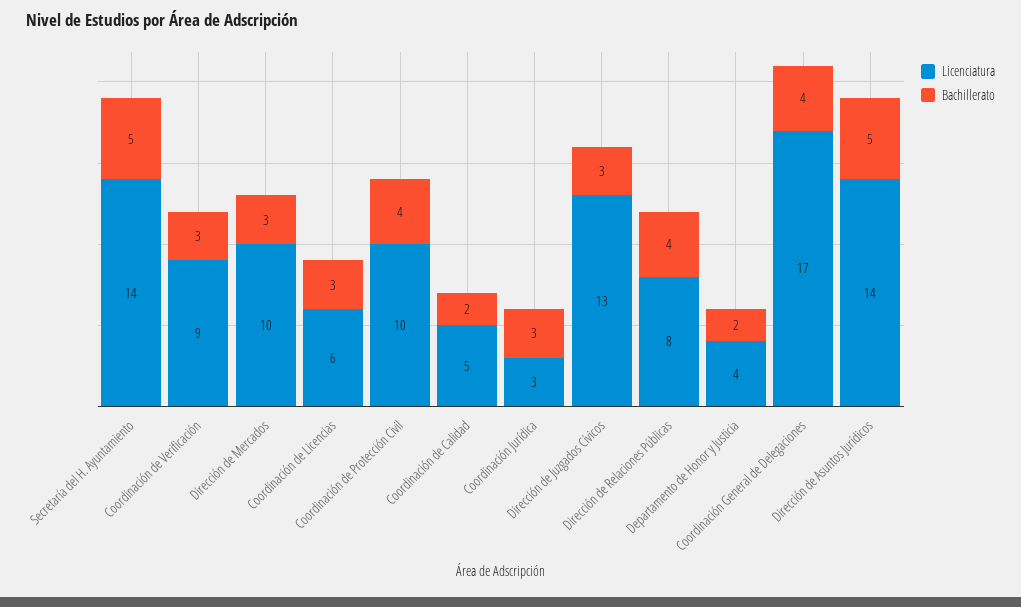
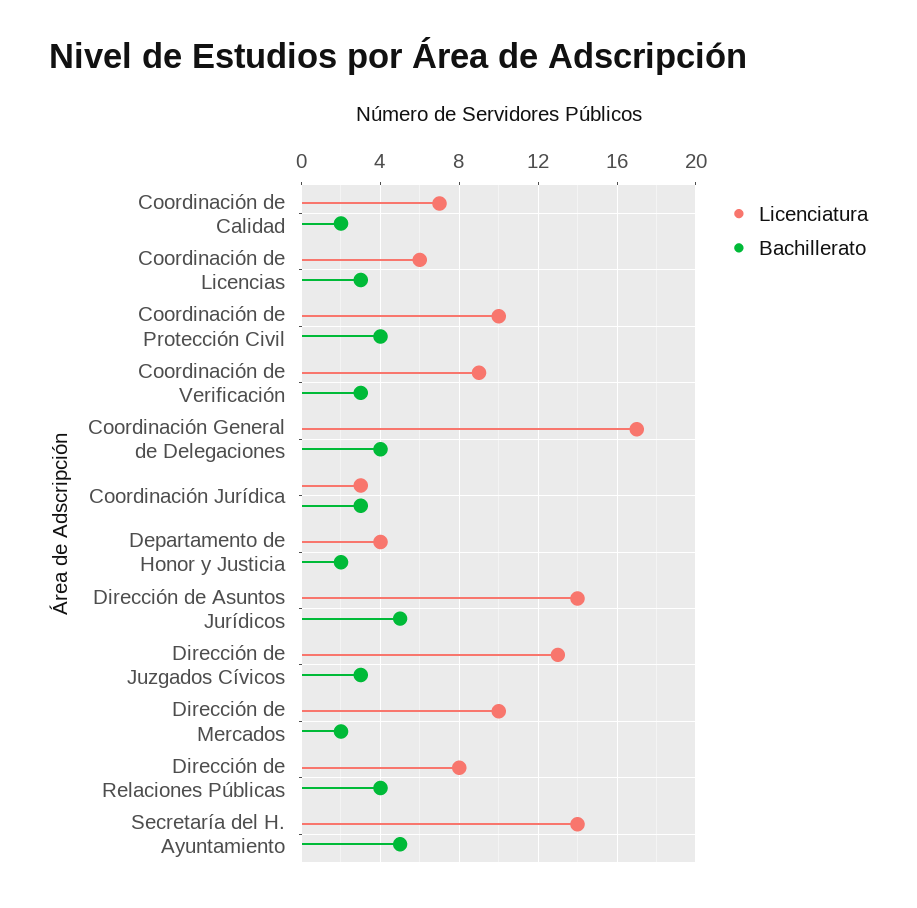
Bachillerato, Dirección de Mercados: 3 -> 2
Licenciatura, Coordinación de Calidad: 5 -> 7

